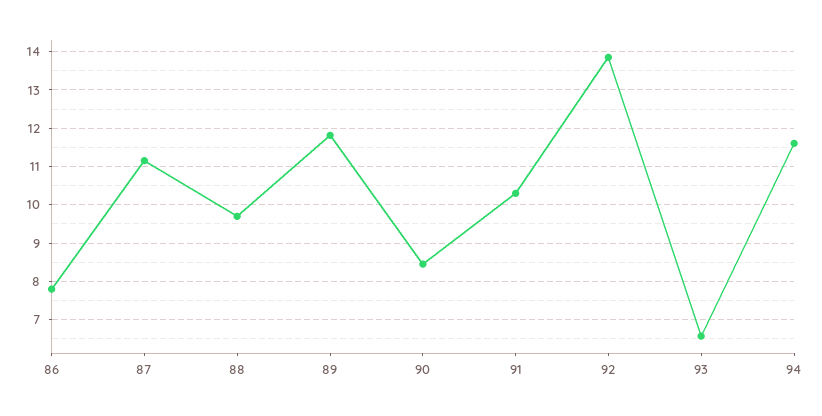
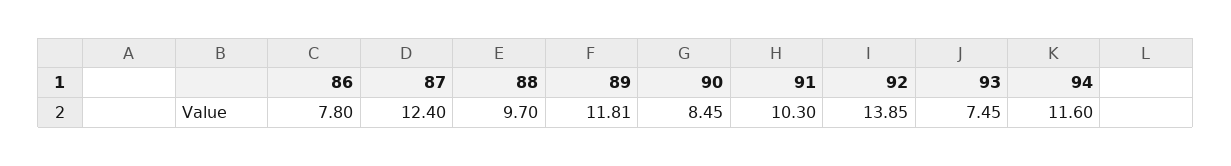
87: 11.2 -> 12.4
93: 6.6 -> 7.45

